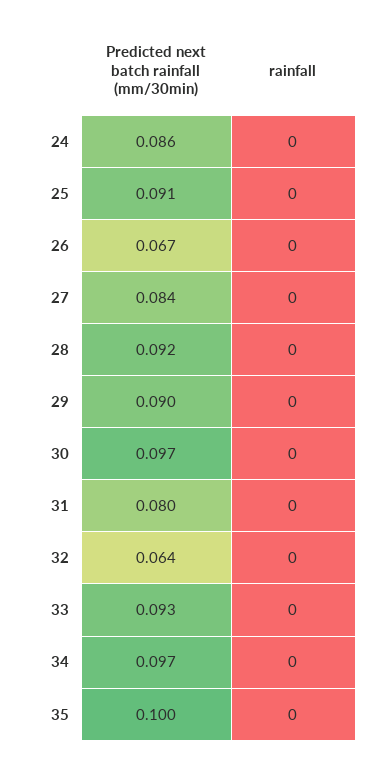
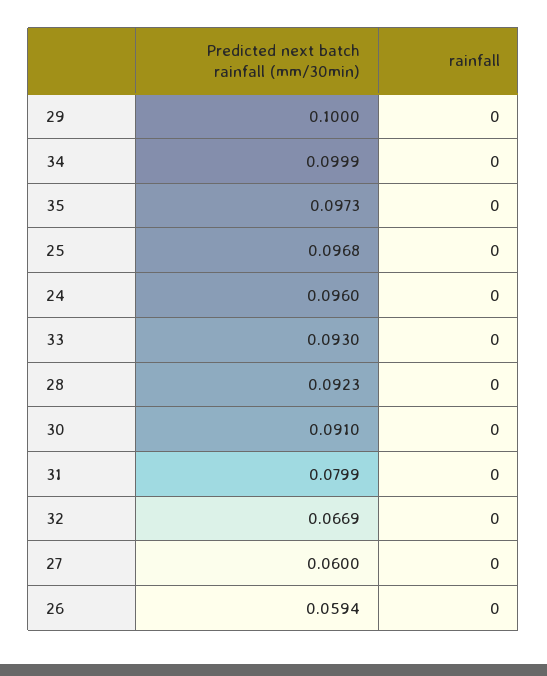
Predicted next batch rainfall (mm/30min), 24: 0.086 -> 0.096
Predicted next batch rainfall (mm/30min), 25: 0.091 -> 0.0968
Predicted next batch rainfall (mm/30min), 26: 0.067 -> 0.0594
Predicted next batch rainfall (mm/30min), 27: 0.084 -> 0.06
Predicted next batch rainfall (mm/30min), 29: 0.09 -> 0.1
Predicted next batch rainfall (mm/30min), 30: 0.097 -> 0.091
Predicted next batch rainfall (mm/30min), 32: 0.064 -> 0.0669
Predicted next batch rainfall (mm/30min), 34: 0.097 -> 0.0999
Predicted next batch rainfall (mm/30min), 35: 0.1 -> 0.0973

